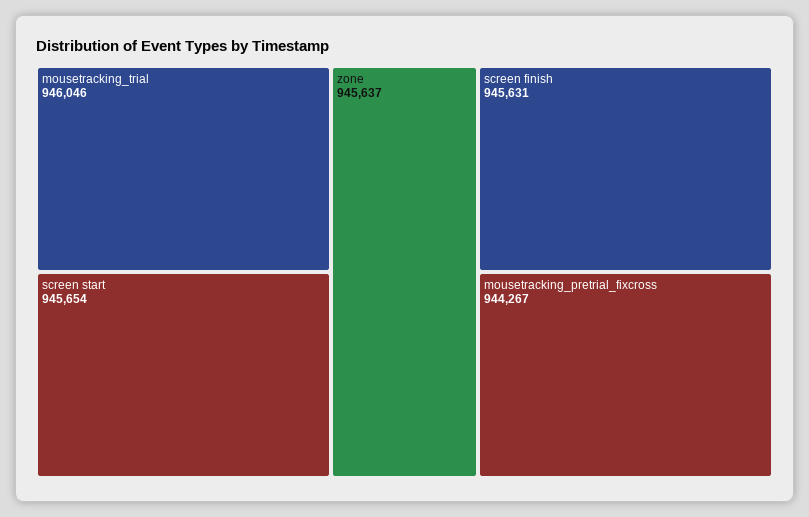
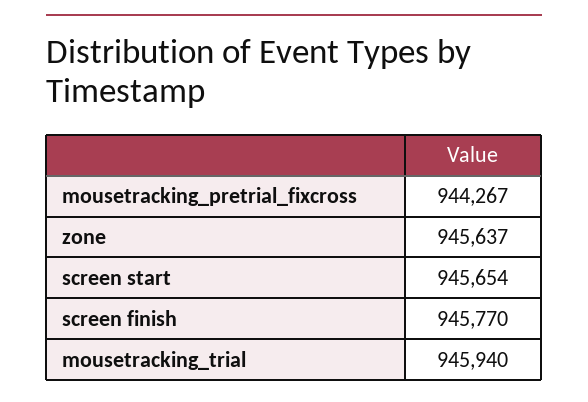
mousetracking_trial: 946046 -> 945940
screen finish: 945631 -> 945770

